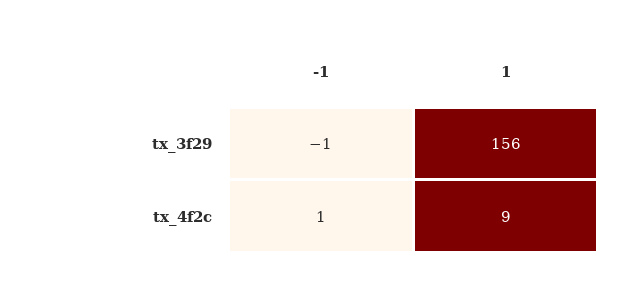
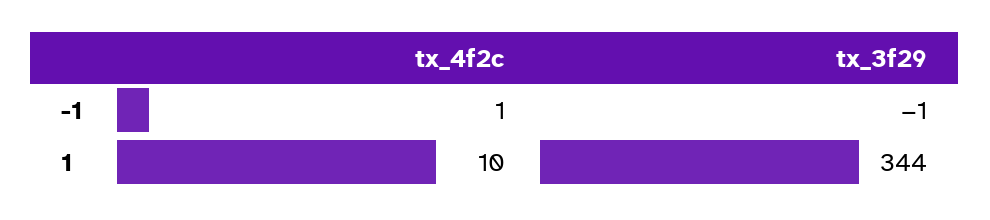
1, tx_3f29: 156 -> 344
1, tx_4f2c: 9 -> 10

